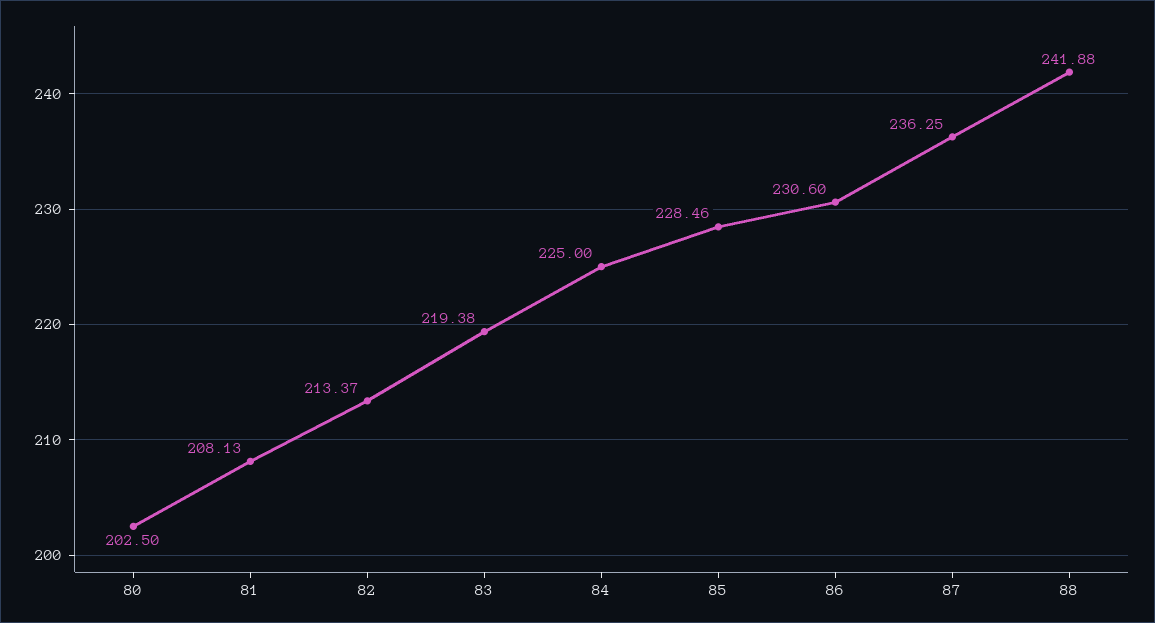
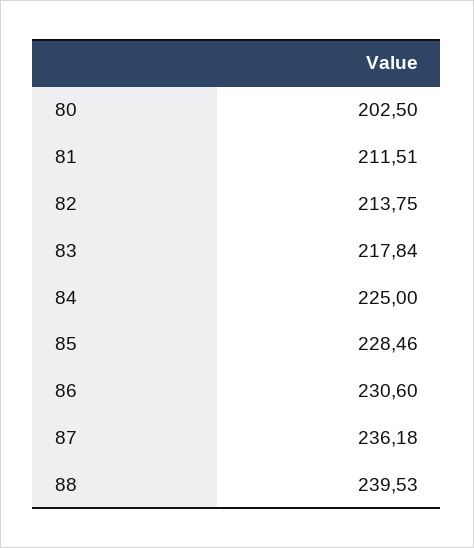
81: 208.13 -> 211.51
82: 213.37 -> 213.75
83: 219.38 -> 217.84
87: 236.25 -> 236.18
88: 241.88 -> 239.53

